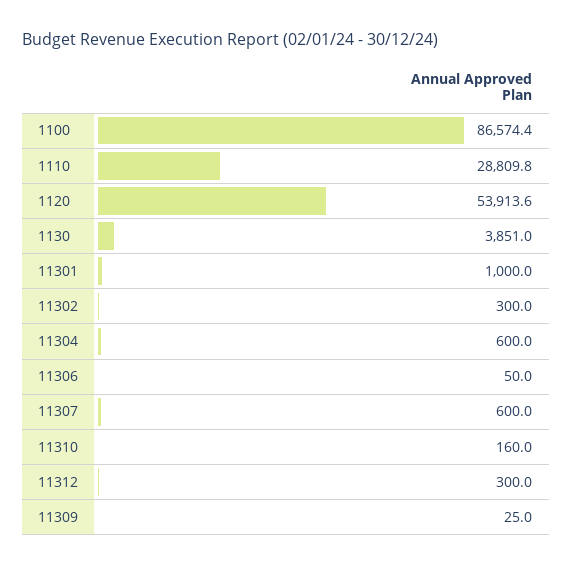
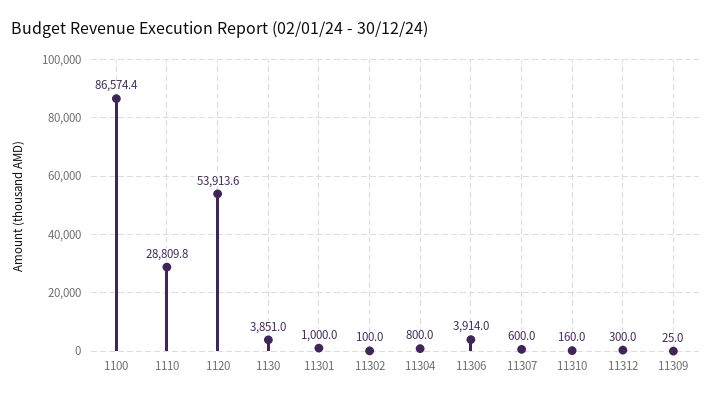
11302: 300 -> 100
11304: 600 -> 800
11306: 50 -> 3914

